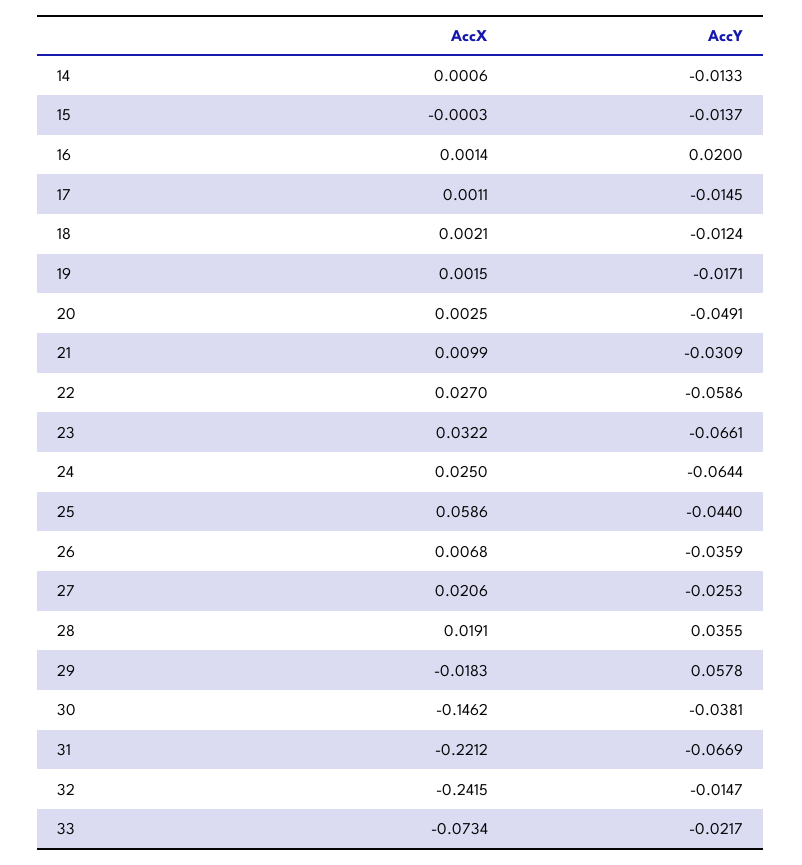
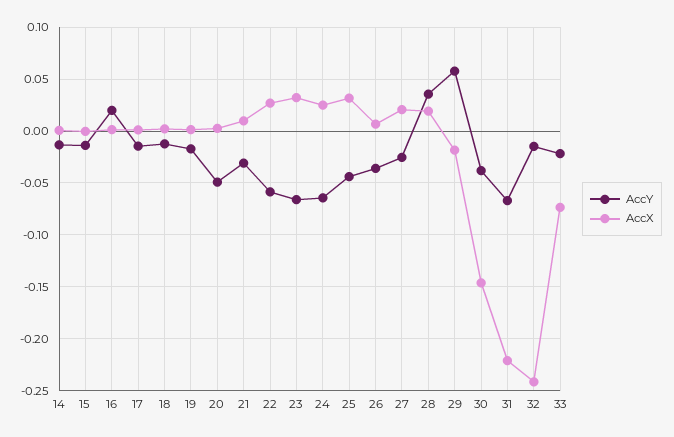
AccX, 25: 0.0586 -> 0.03

